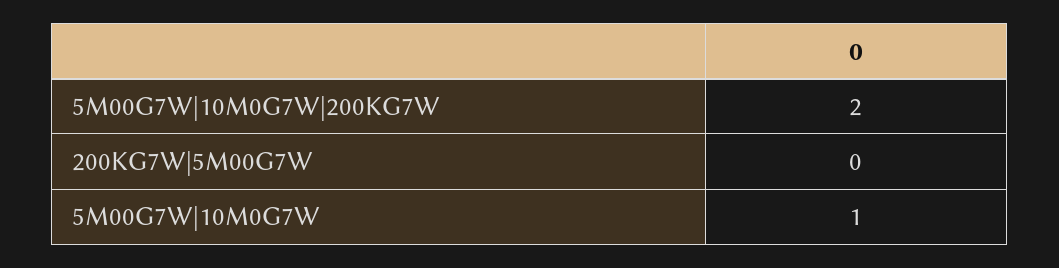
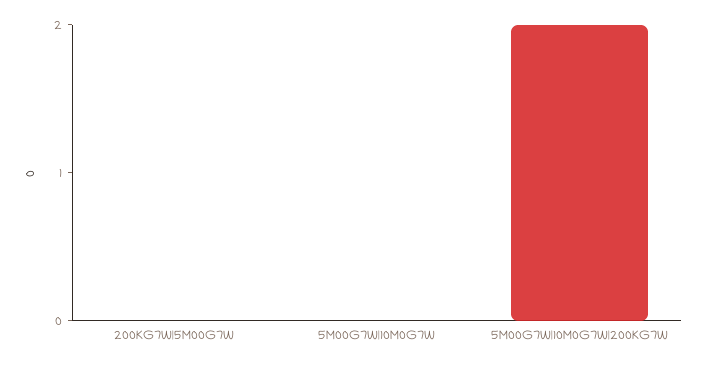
5M00G7W|10M0G7W: 1 -> 0

